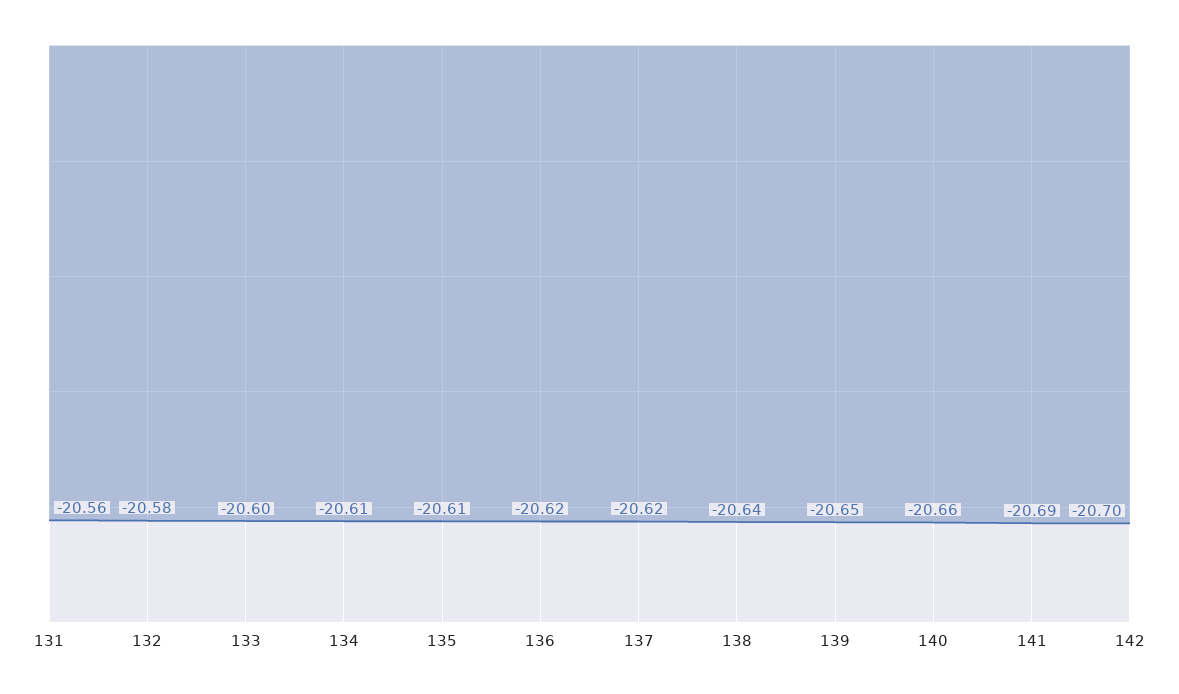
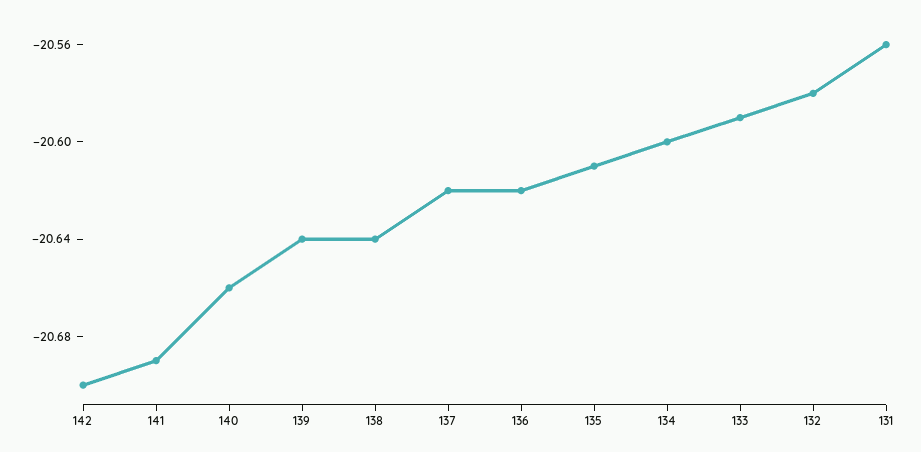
133: -20.6 -> -20.59
134: -20.61 -> -20.6
139: -20.65 -> -20.64

